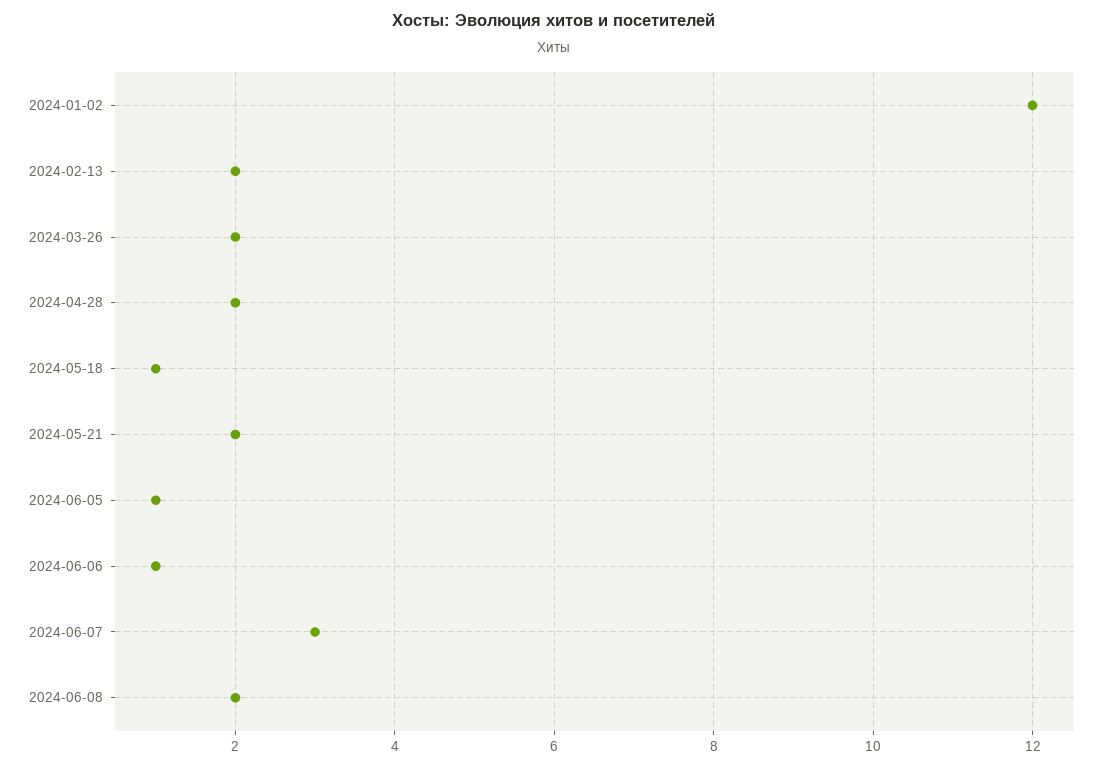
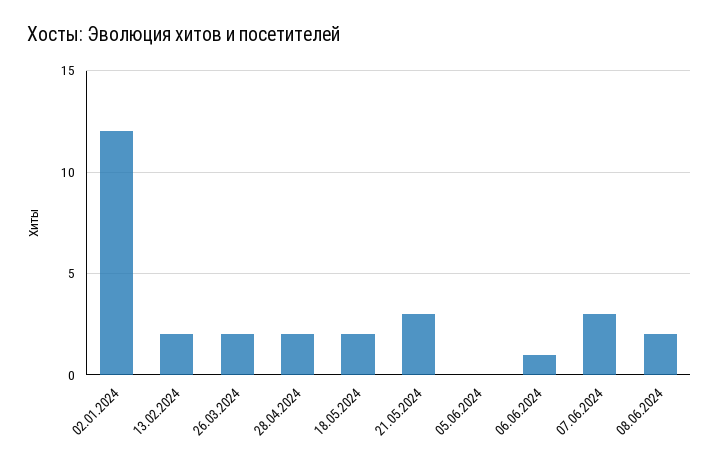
2024-05-18: 1 -> 2
2024-05-21: 2 -> 3
2024-06-05: 1 -> 0

